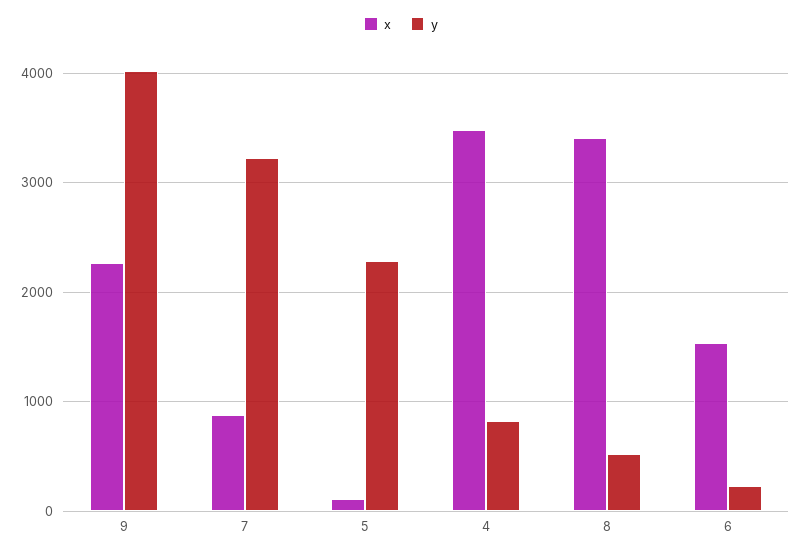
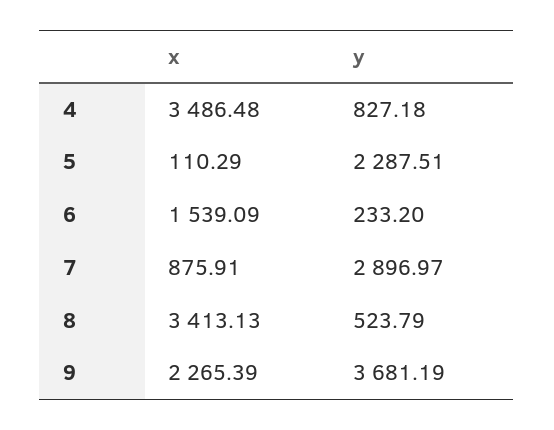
y, 9: 4000 -> 3681.19
y, 7: 3200 -> 2896.97

